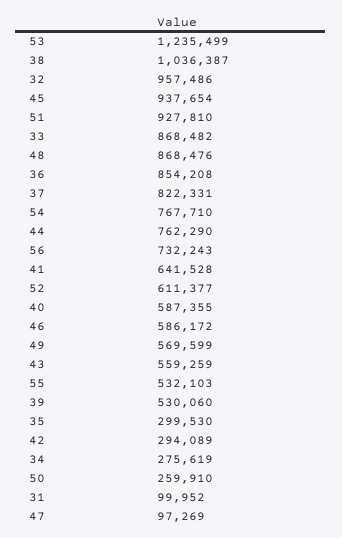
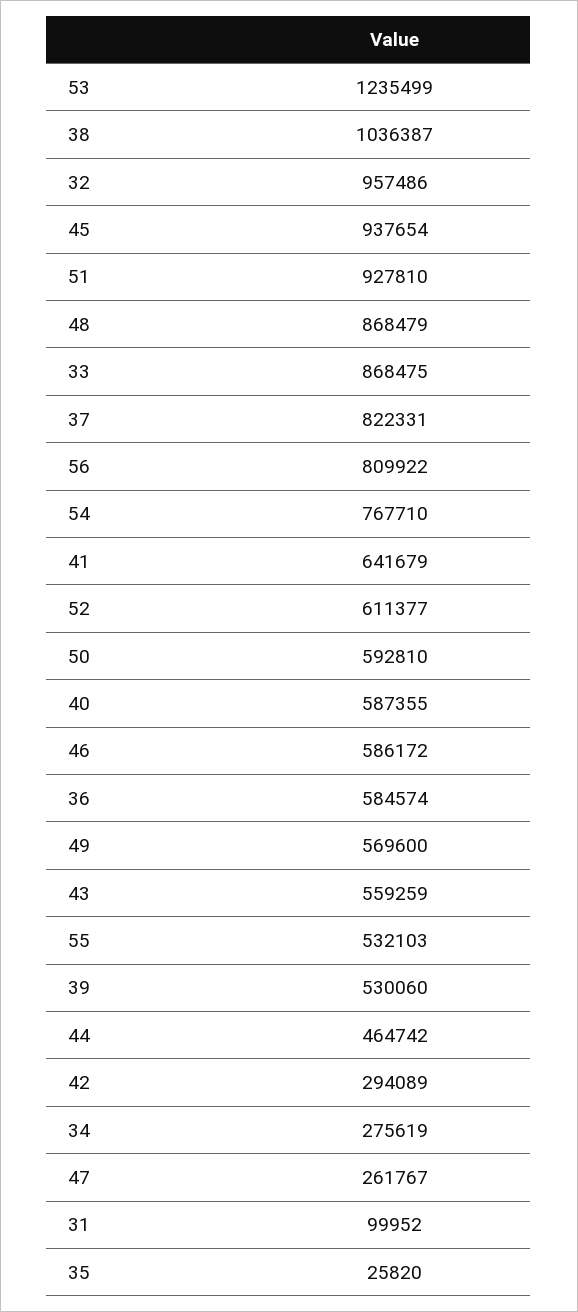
33: 868482 -> 868475
48: 868476 -> 868479
36: 854208 -> 584574
44: 762290 -> 464742
56: 732243 -> 809922
41: 641528 -> 641679
49: 569599 -> 569600
35: 299530 -> 25820
50: 259910 -> 592810
47: 97269 -> 261767

